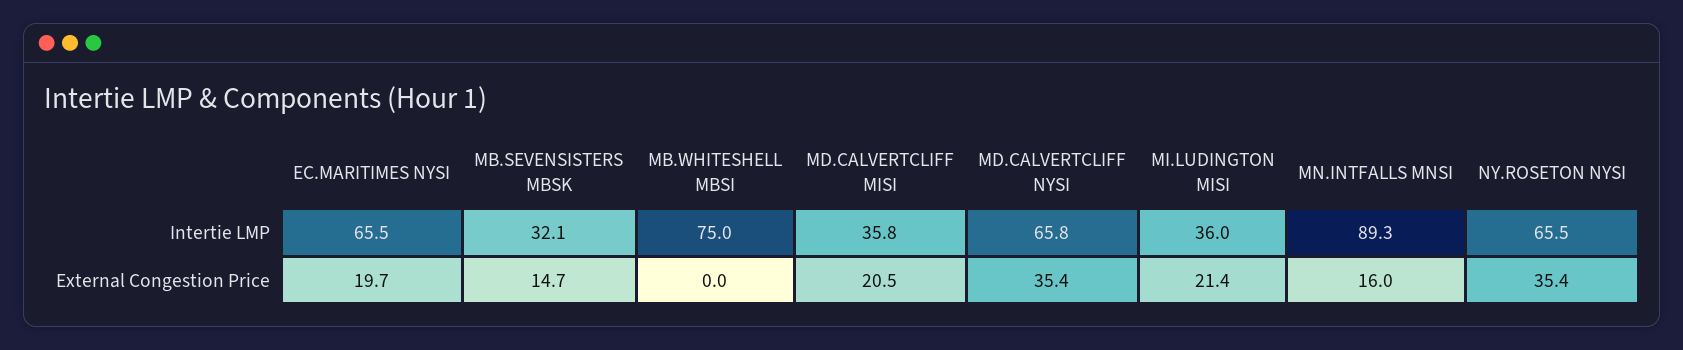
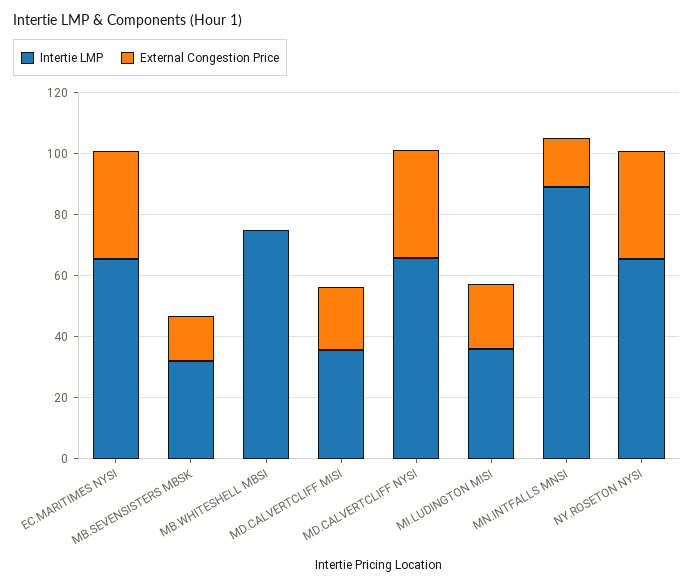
External Congestion Price, EC.MARITIMES NYSI: 19.7 -> 35

